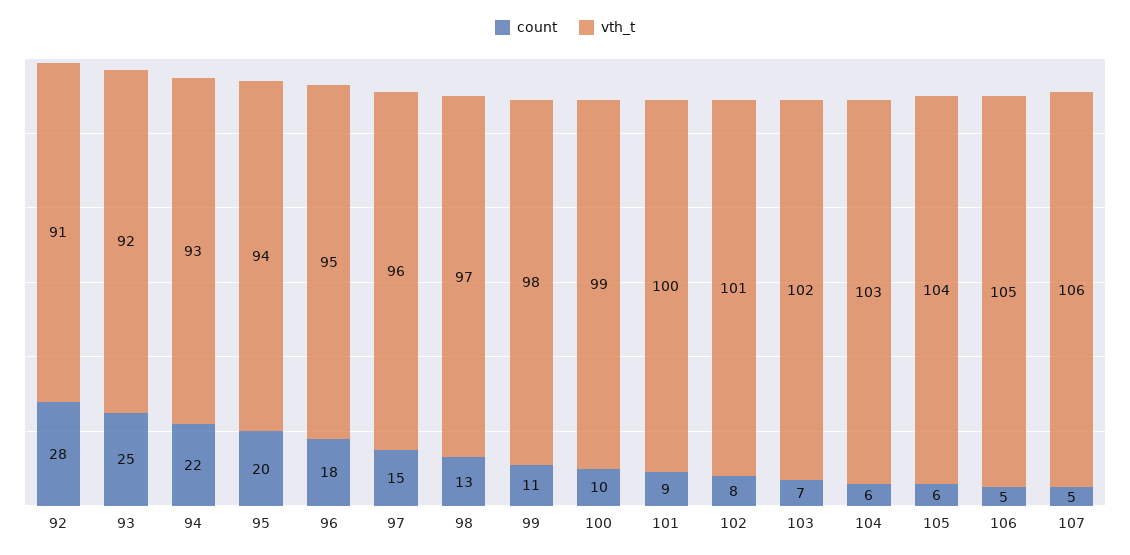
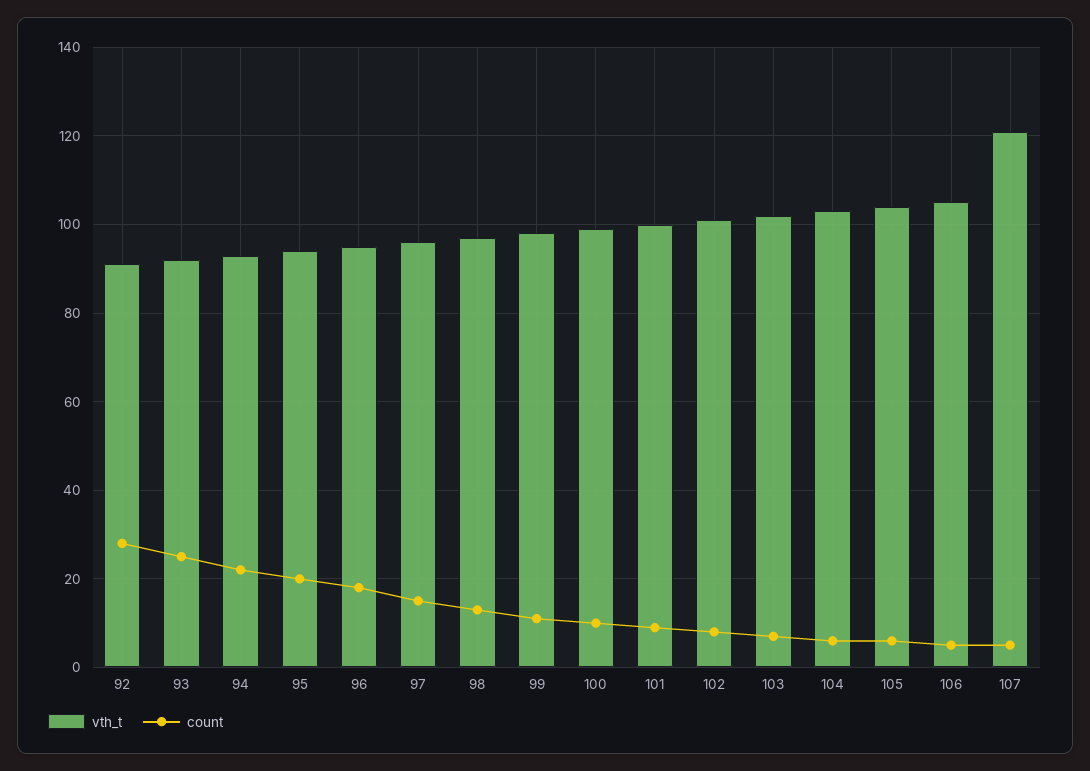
vth_t, 107: 106 -> 120

